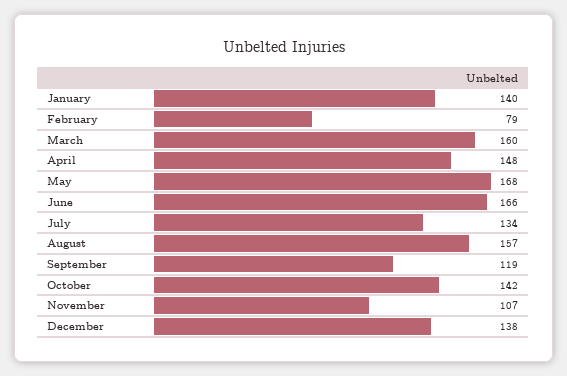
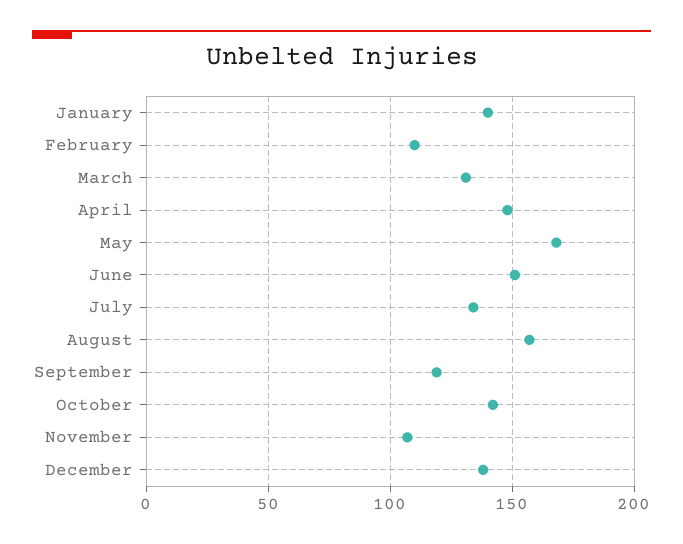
February: 79 -> 110
March: 160 -> 130
June: 166 -> 150

